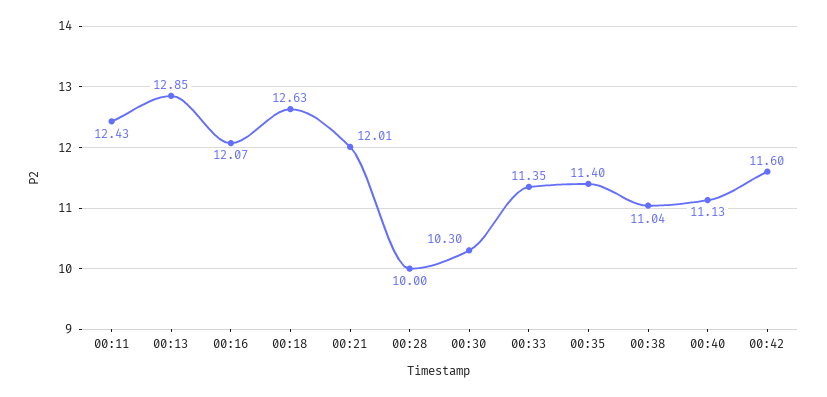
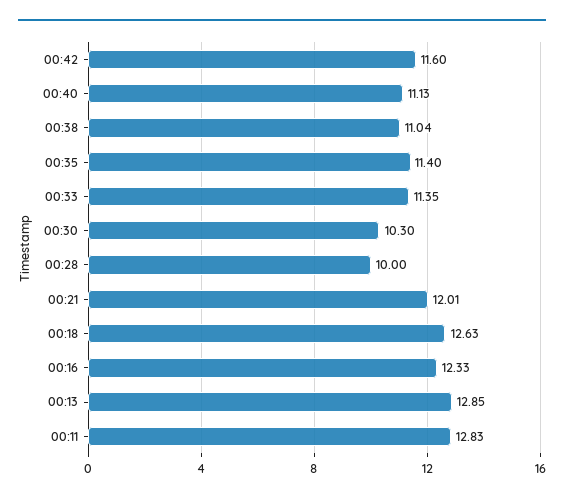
00:11: 12.43 -> 12.83
00:16: 12.07 -> 12.33

